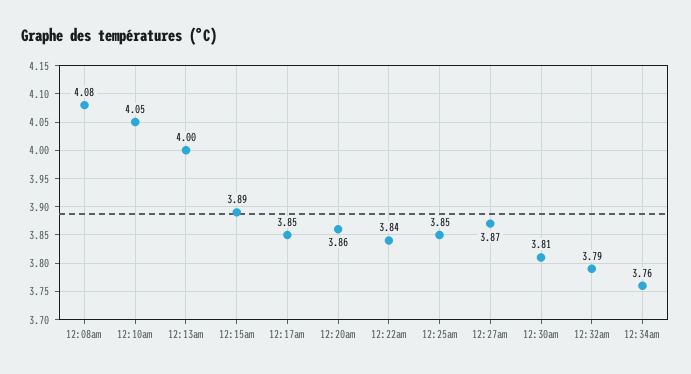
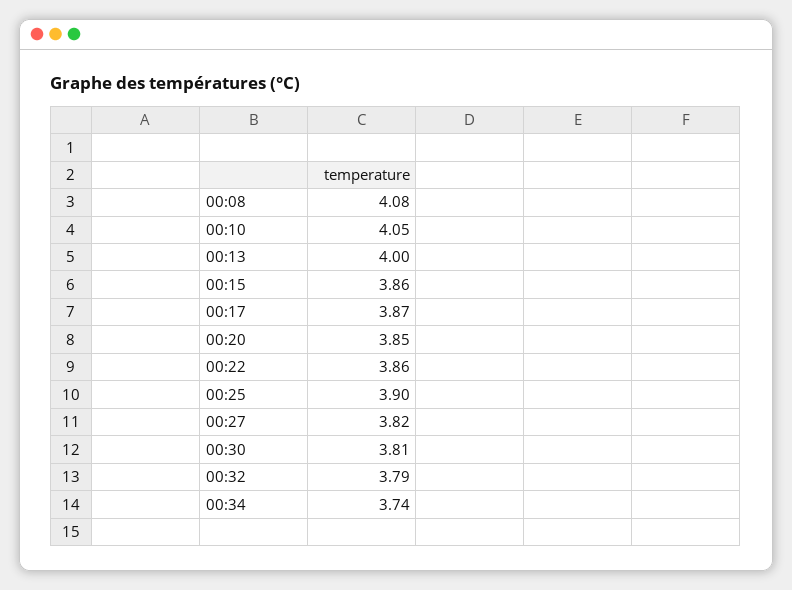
12:15am: 3.89 -> 3.86
12:17am: 3.85 -> 3.87
12:20am: 3.86 -> 3.85
12:22am: 3.84 -> 3.86
12:25am: 3.85 -> 3.9
12:27am: 3.87 -> 3.82
12:34am: 3.76 -> 3.74

